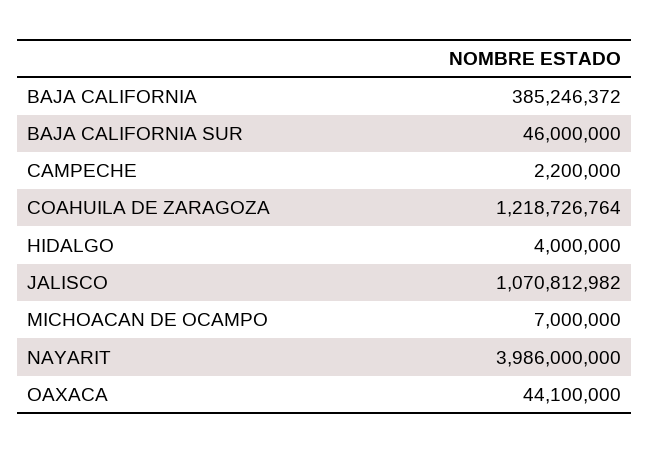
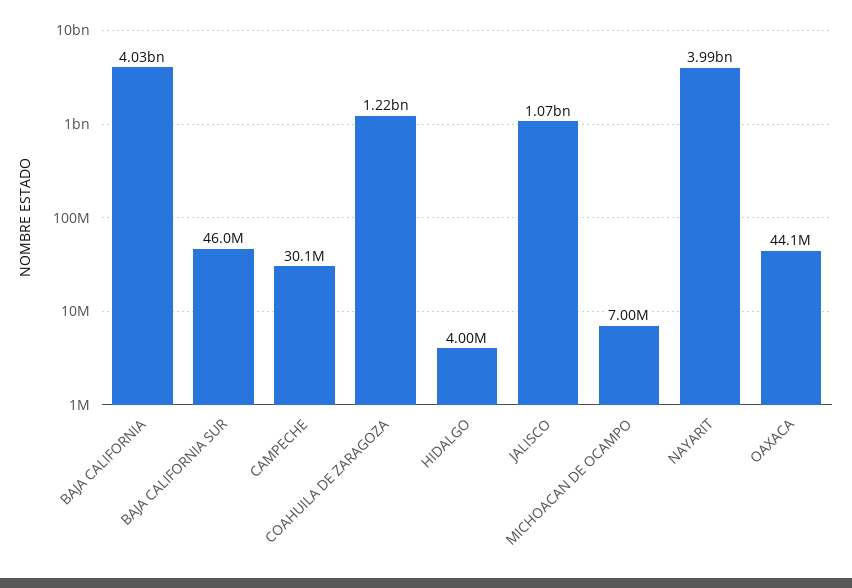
BAJA CALIFORNIA: 385246372 -> 4030000000
CAMPECHE: 2200000 -> 30100000

